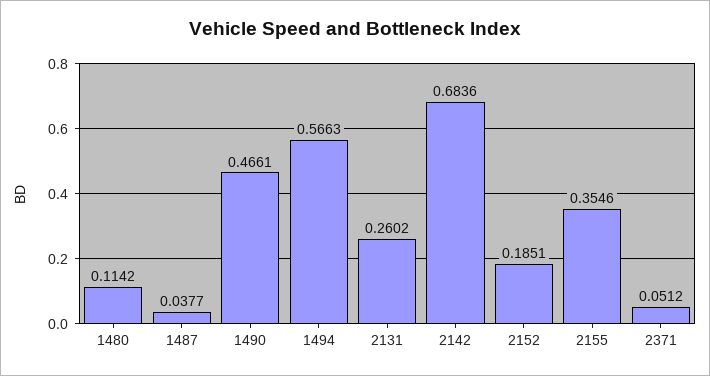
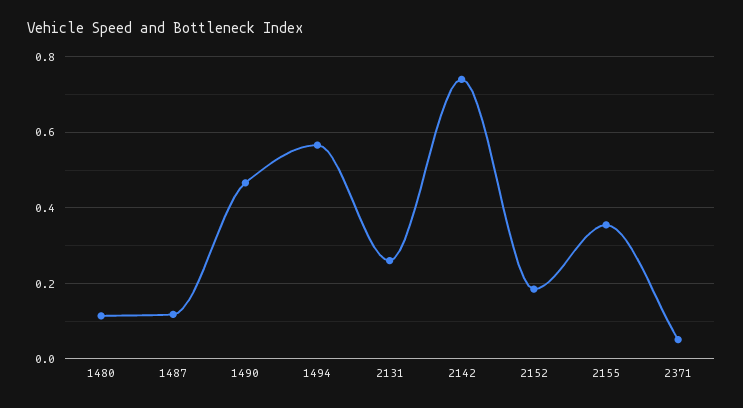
1487: 0.0377 -> 0.12
2142: 0.6836 -> 0.74

